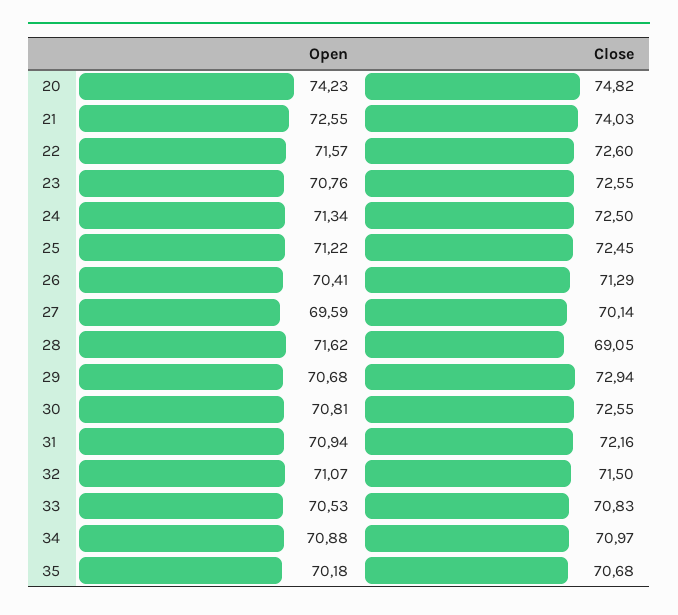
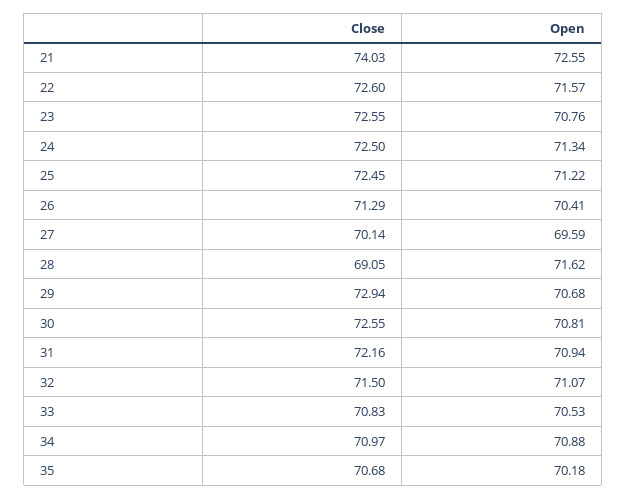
Open, 20: 74.23 -> none
Close, 20: 74.82 -> none

